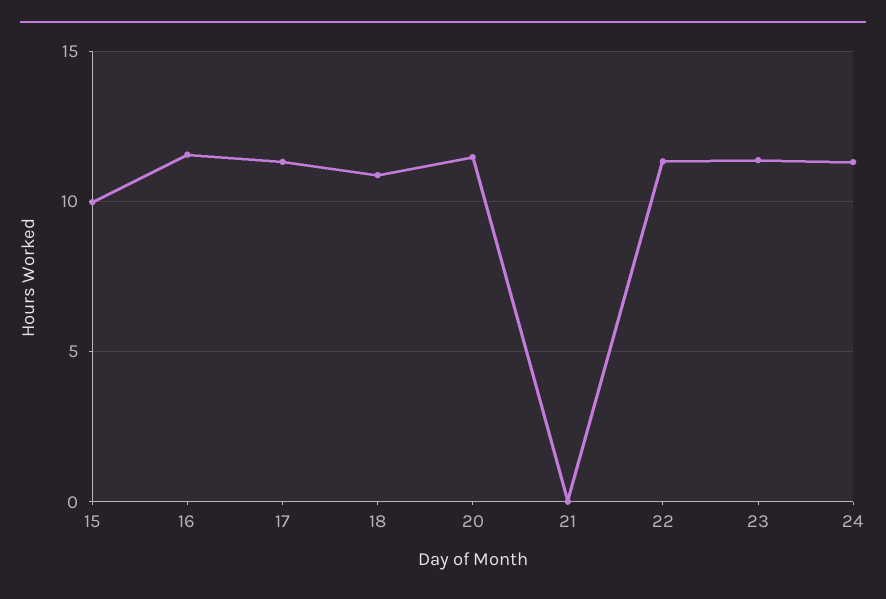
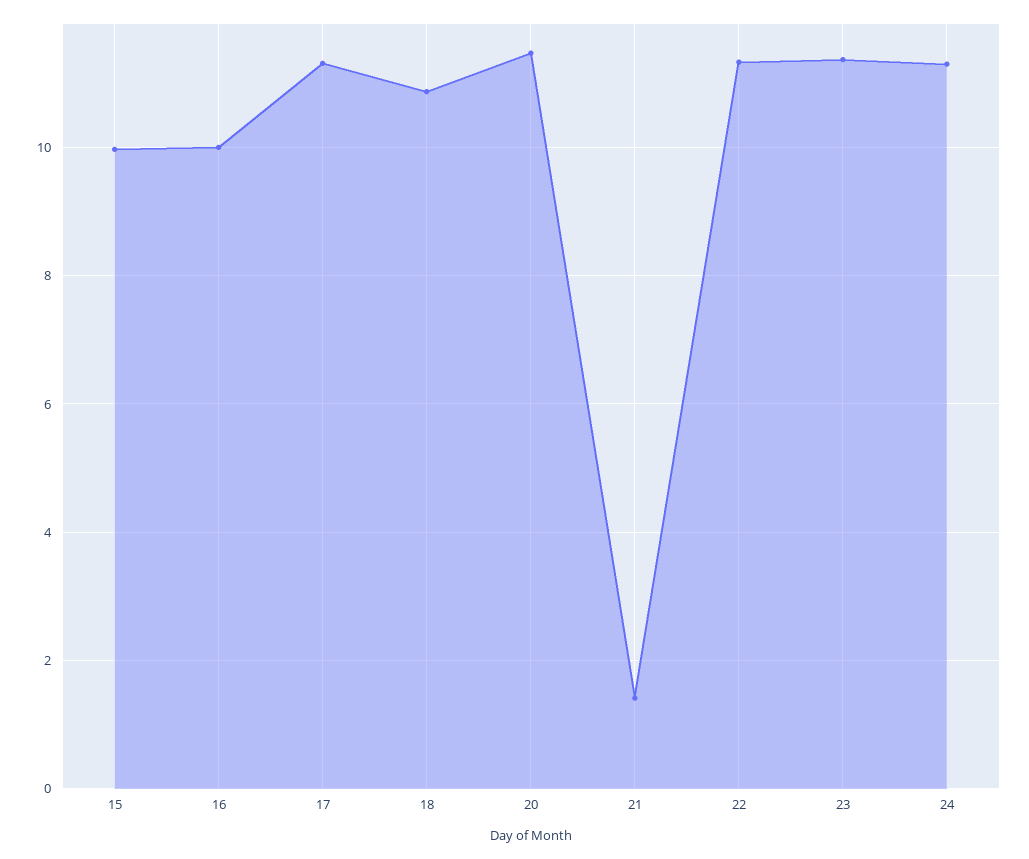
16: 11.5 -> 10
21: 0 -> 1.4

